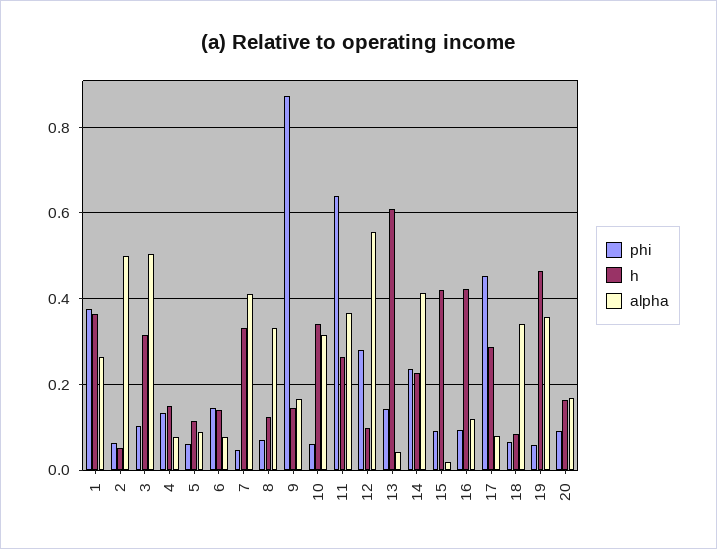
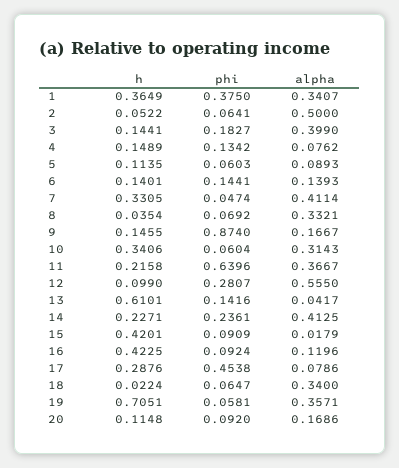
alpha, 1: 0.26 -> 0.3407
phi, 3: 0.1 -> 0.1827
h, 3: 0.32 -> 0.1441
alpha, 3: 0.5 -> 0.399
alpha, 6: 0.08 -> 0.1393
h, 8: 0.12 -> 0.0354
h, 11: 0.26 -> 0.2158
h, 18: 0.08 -> 0.0224
h, 19: 0.46 -> 0.7051
h, 20: 0.16 -> 0.1148

